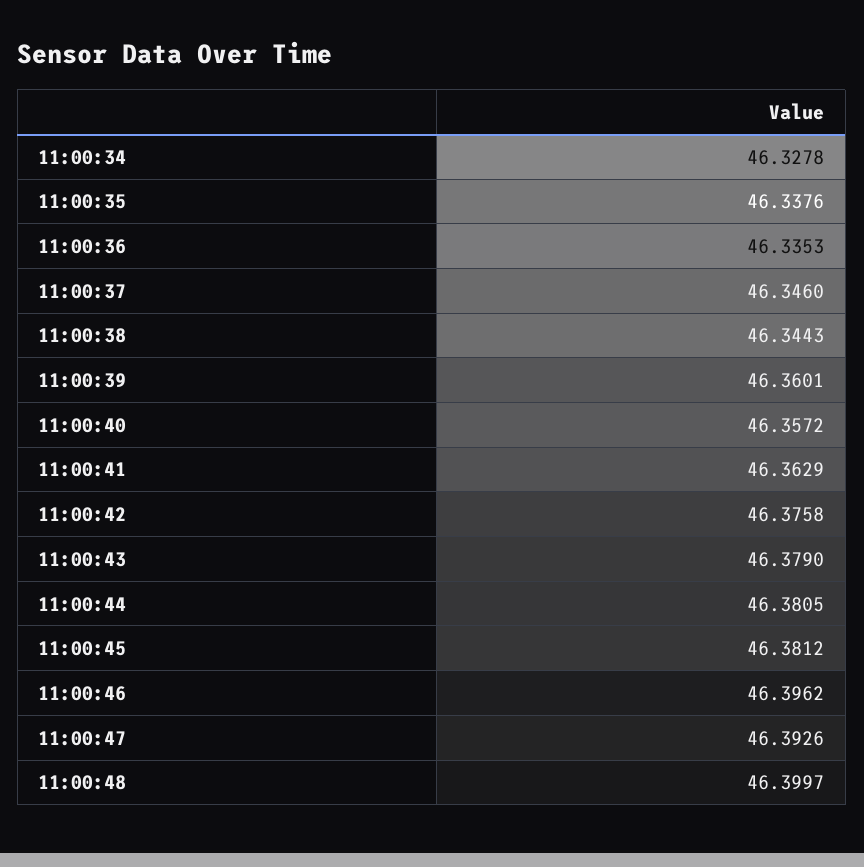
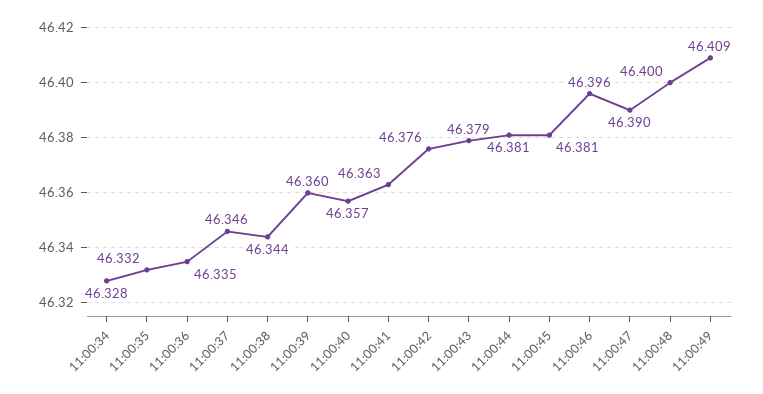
11:00:35: 46.3376 -> 46.332
11:00:47: 46.3926 -> 46.39
11:00:49: none -> 46.409

